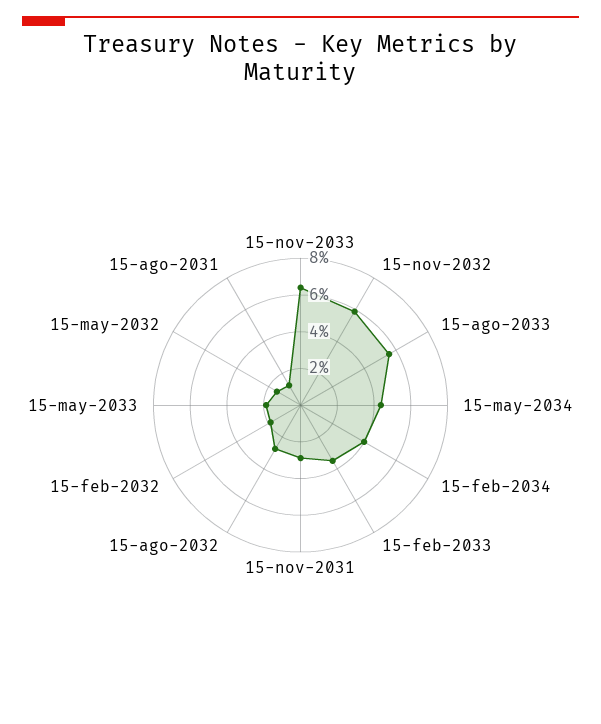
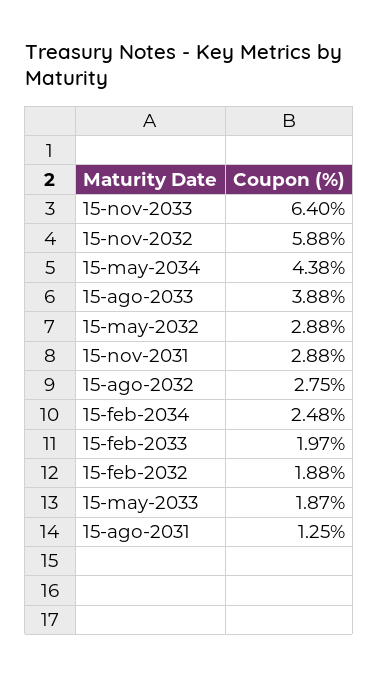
15-ago-2033: 5.5 -> 3.88
15-feb-2034: 4 -> 2.48
15-feb-2033: 3.5 -> 1.97
15-may-2032: 1.5 -> 2.88

